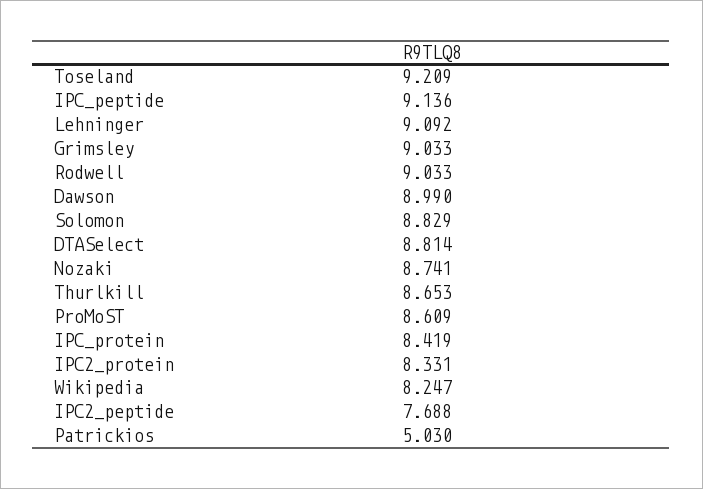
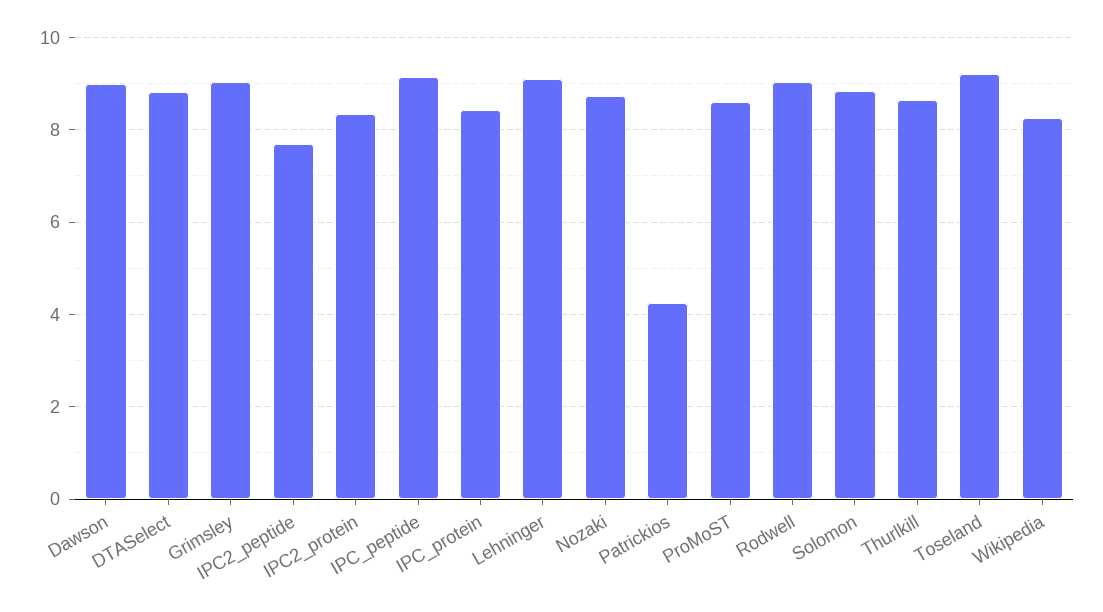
Patrickios: 5.03 -> 4.2

